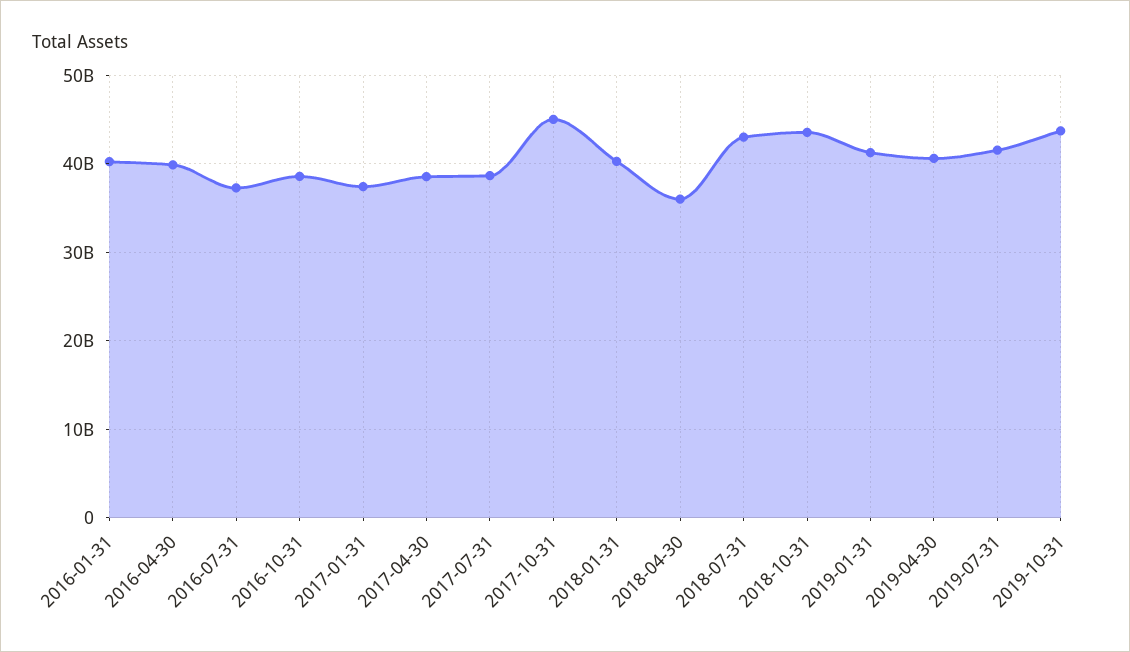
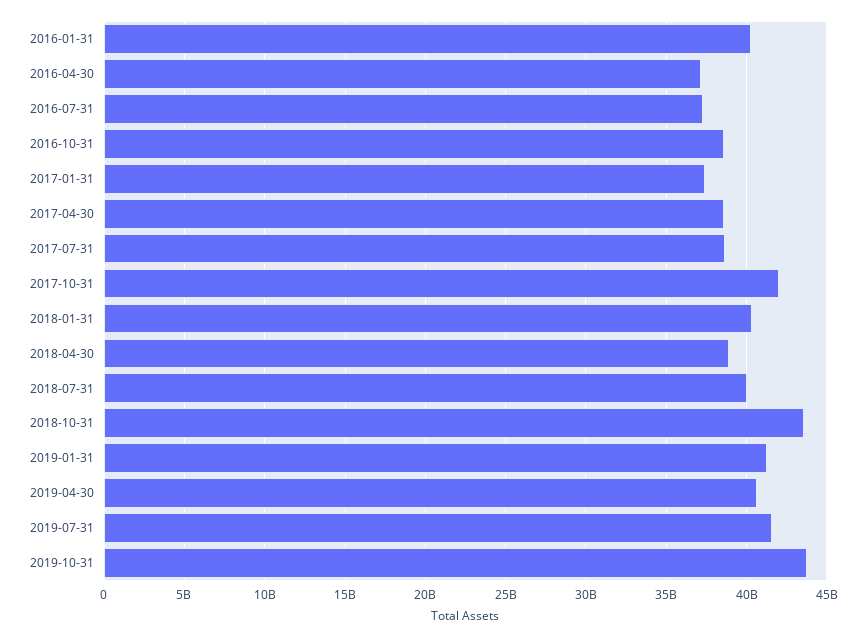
2016-04-30: 40000000000 -> 37000000000
2017-10-31: 45000000000 -> 42000000000
2018-04-30: 36000000000 -> 39000000000
2018-07-31: 43000000000 -> 40000000000

